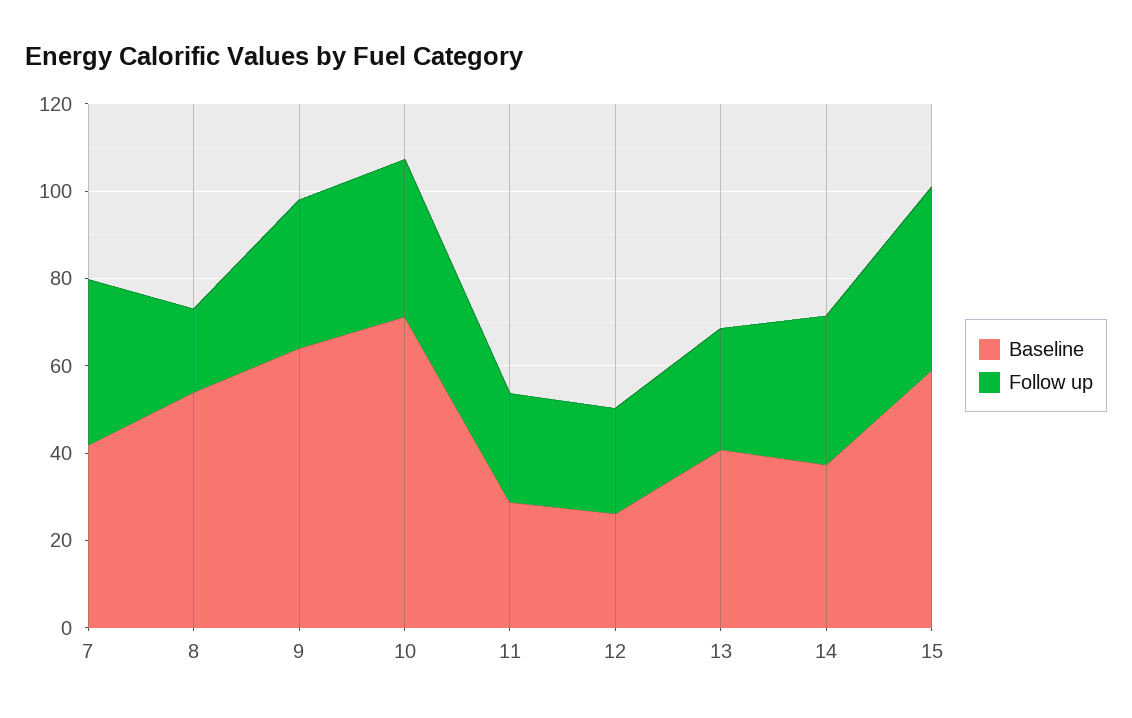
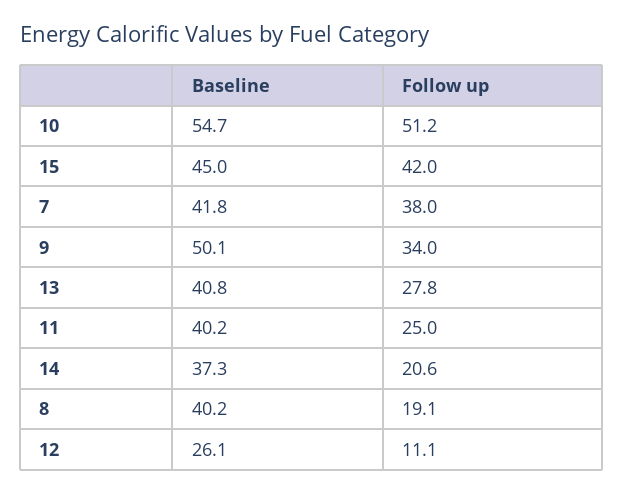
Baseline, 8: 55 -> 40.2
Baseline, 9: 65 -> 50.1
Baseline, 10: 70 -> 54.7
Follow up, 10: 35 -> 51.2
Baseline, 11: 30 -> 40.2
Follow up, 12: 25 -> 11.1
Follow up, 14: 35 -> 20.6
Baseline, 15: 60 -> 45

